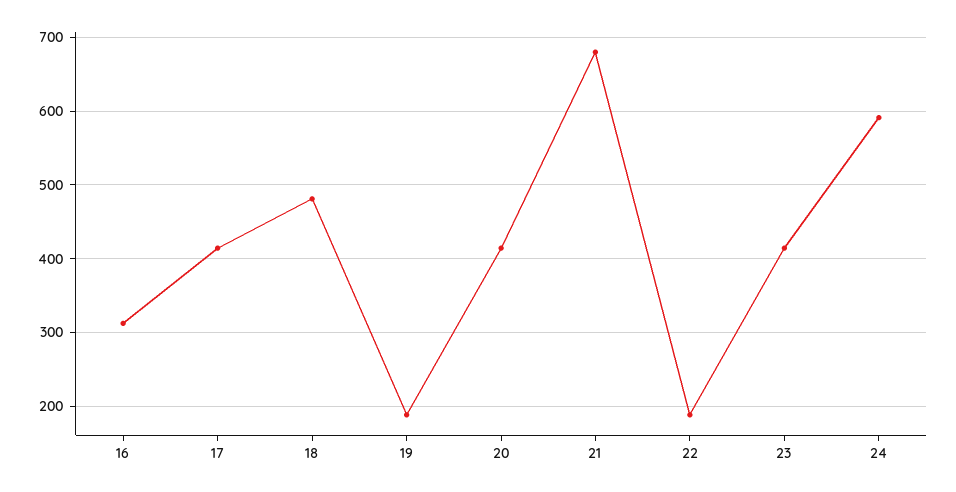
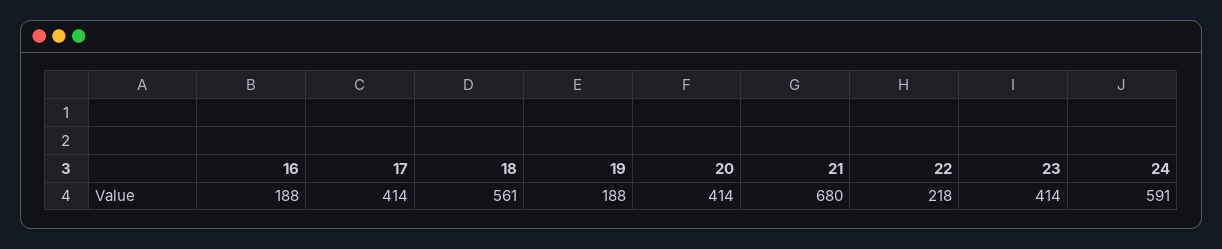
16: 310 -> 188
18: 480 -> 561
22: 190 -> 218

